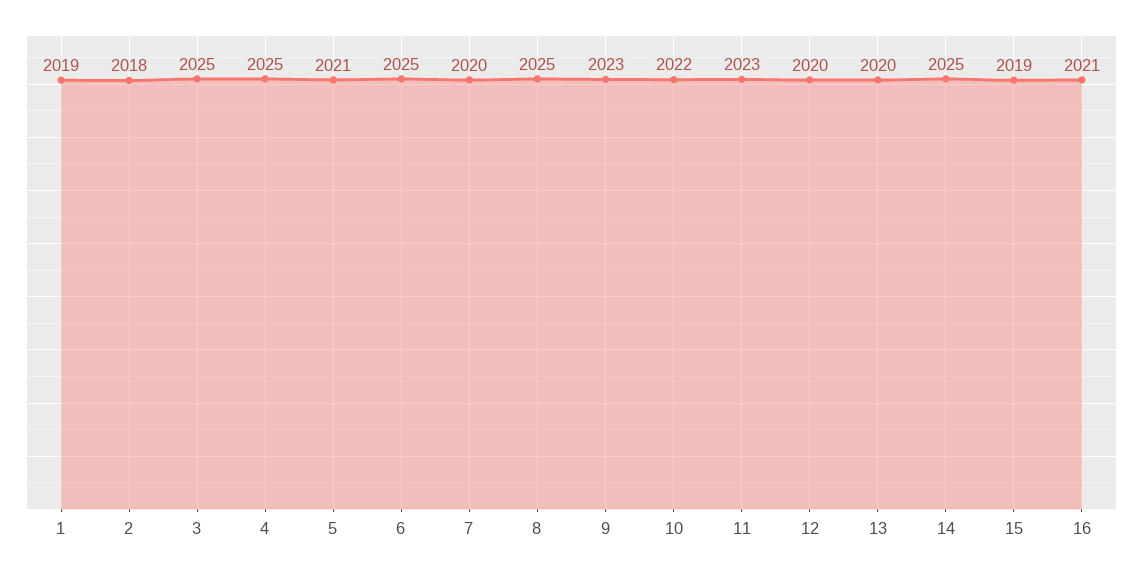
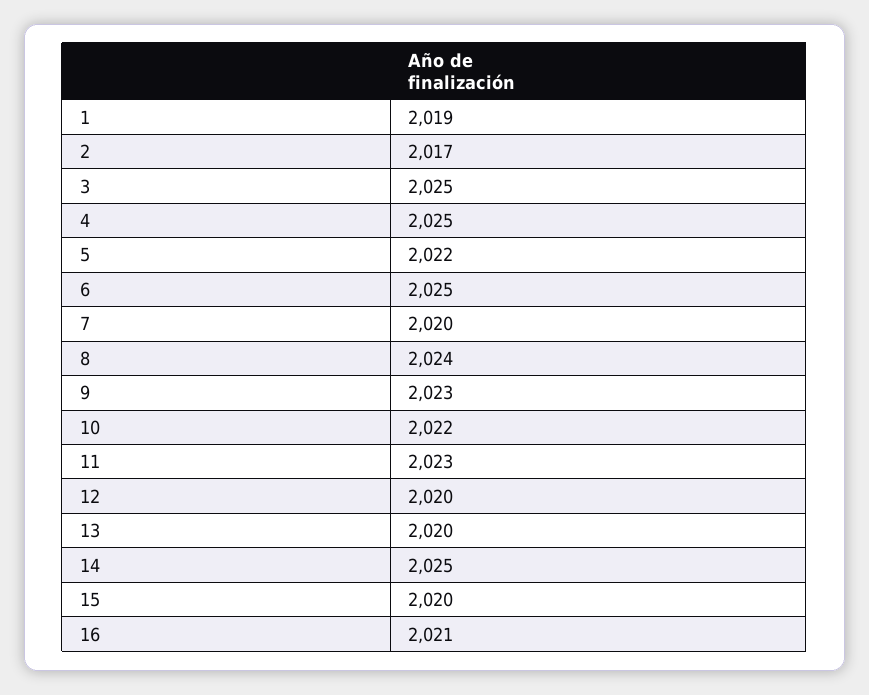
2: 2018 -> 2017
5: 2021 -> 2022
8: 2025 -> 2024
15: 2019 -> 2020

